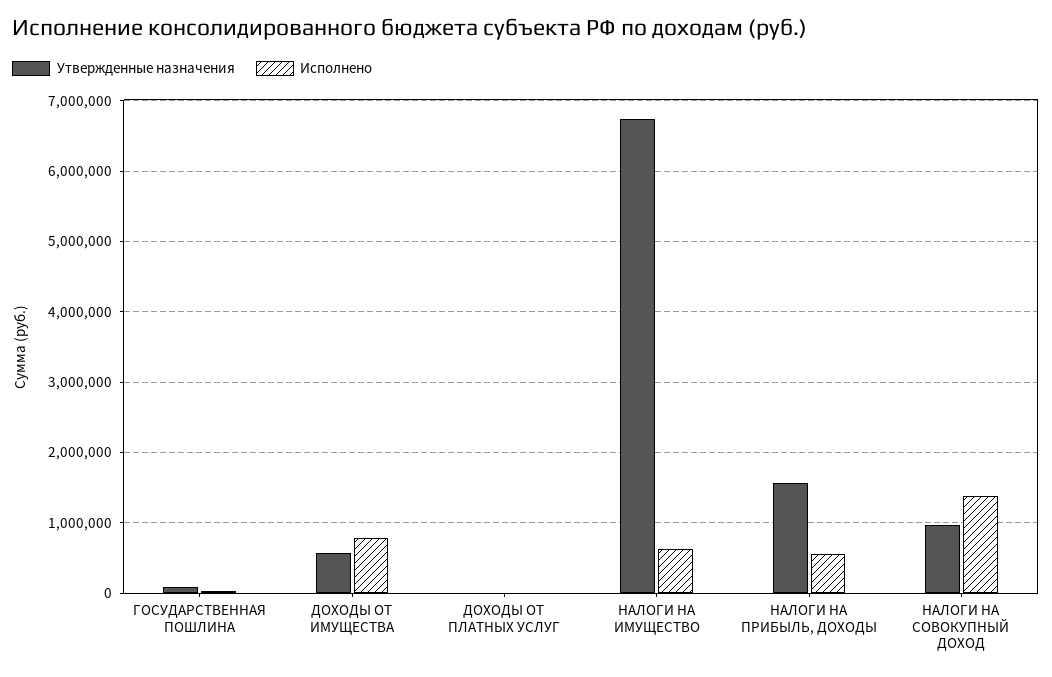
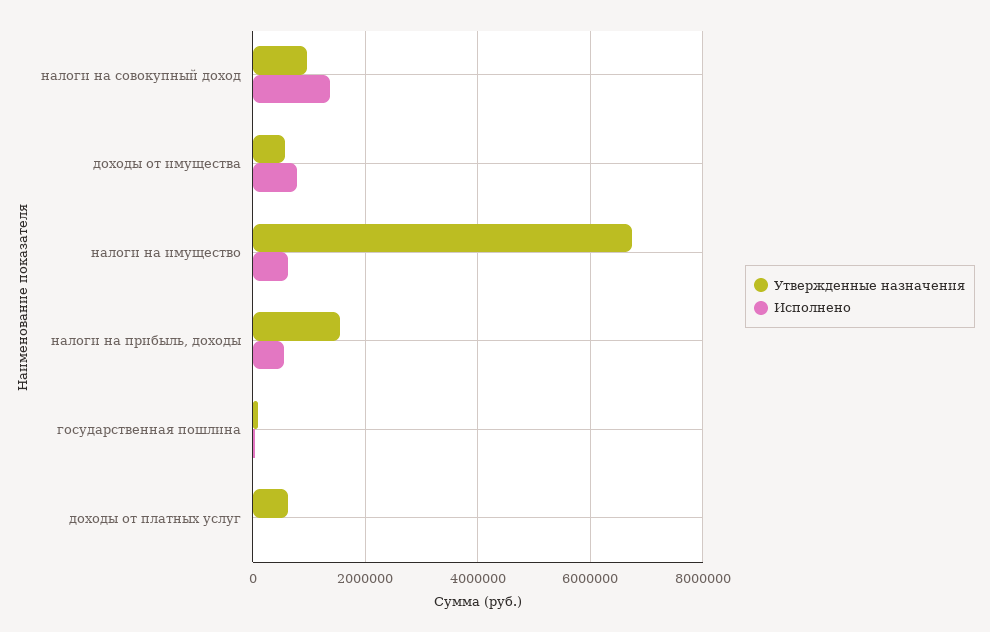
Утвержденные назначения, ДОХОДЫ ОТ ПЛАТНЫХ УСЛУГ: 0 -> 600000

